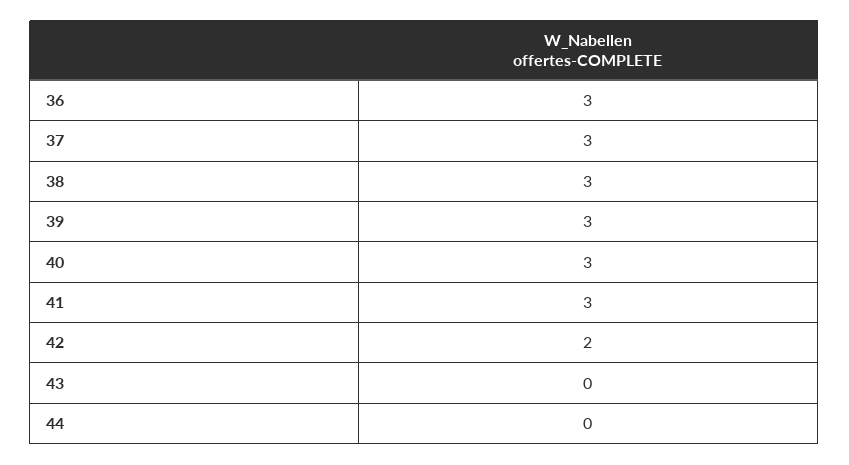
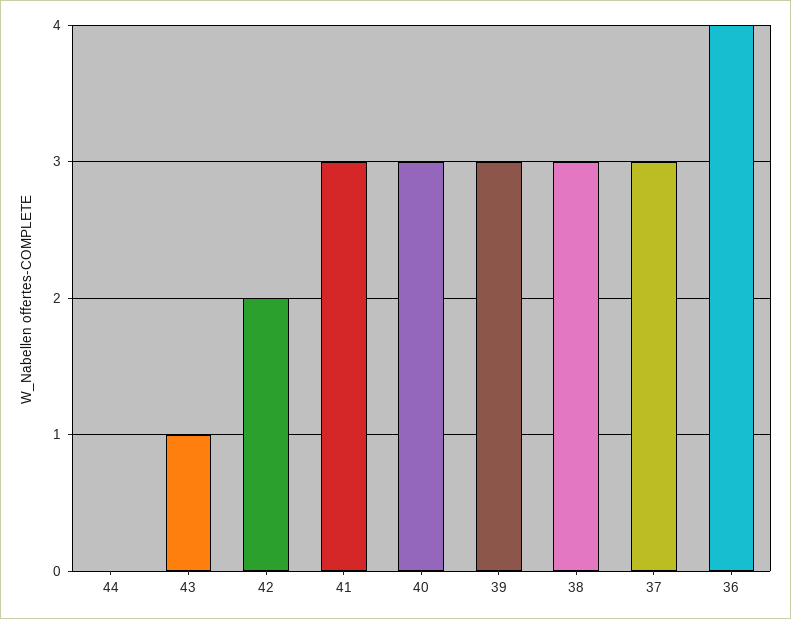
36: 3 -> 4
43: 0 -> 1

